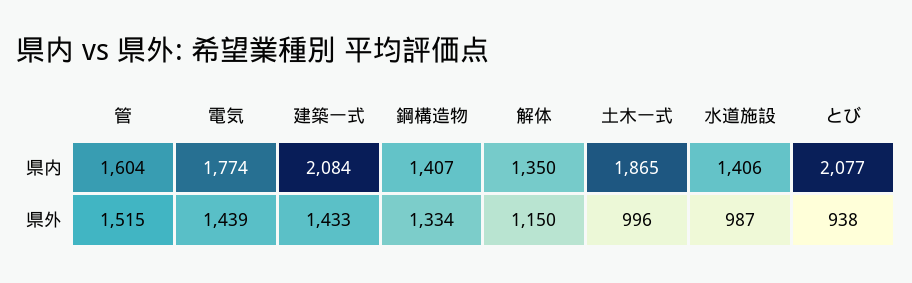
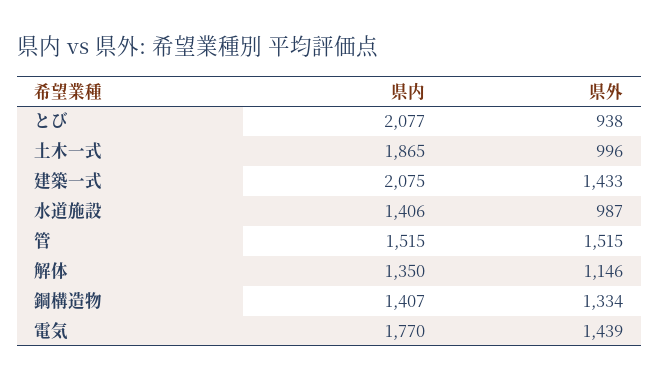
管, 県内: 1604 -> 1515
電気, 県内: 1774 -> 1770
建築一式, 県内: 2084 -> 2075
解体, 県外: 1150 -> 1146

